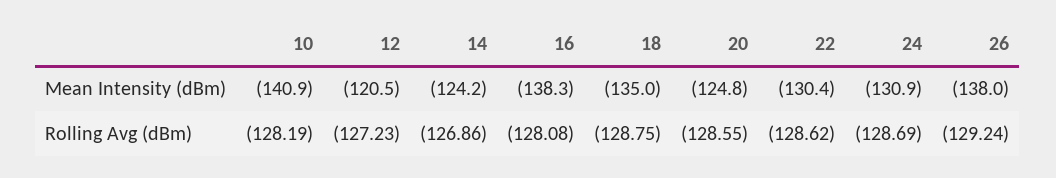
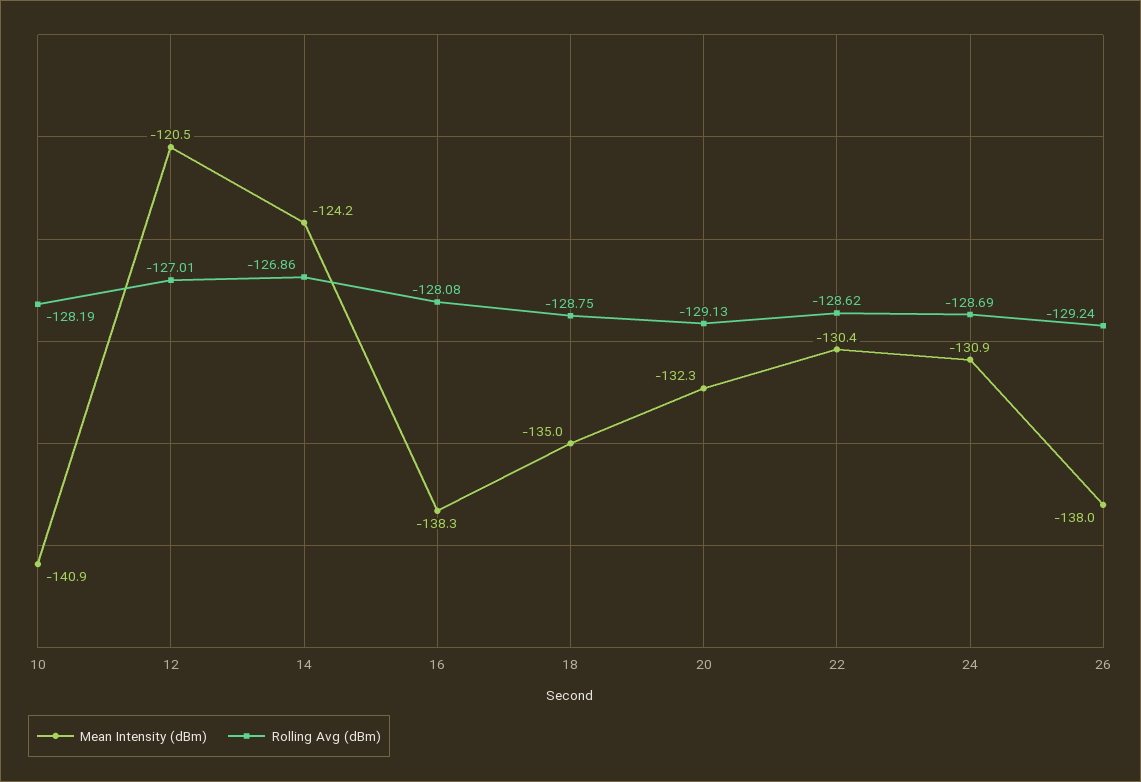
Mean Intensity (dBm), 20: -124.8 -> -132.3
Rolling Avg (dBm), 12: -127.23 -> -127.01
Rolling Avg (dBm), 20: -128.55 -> -129.13

